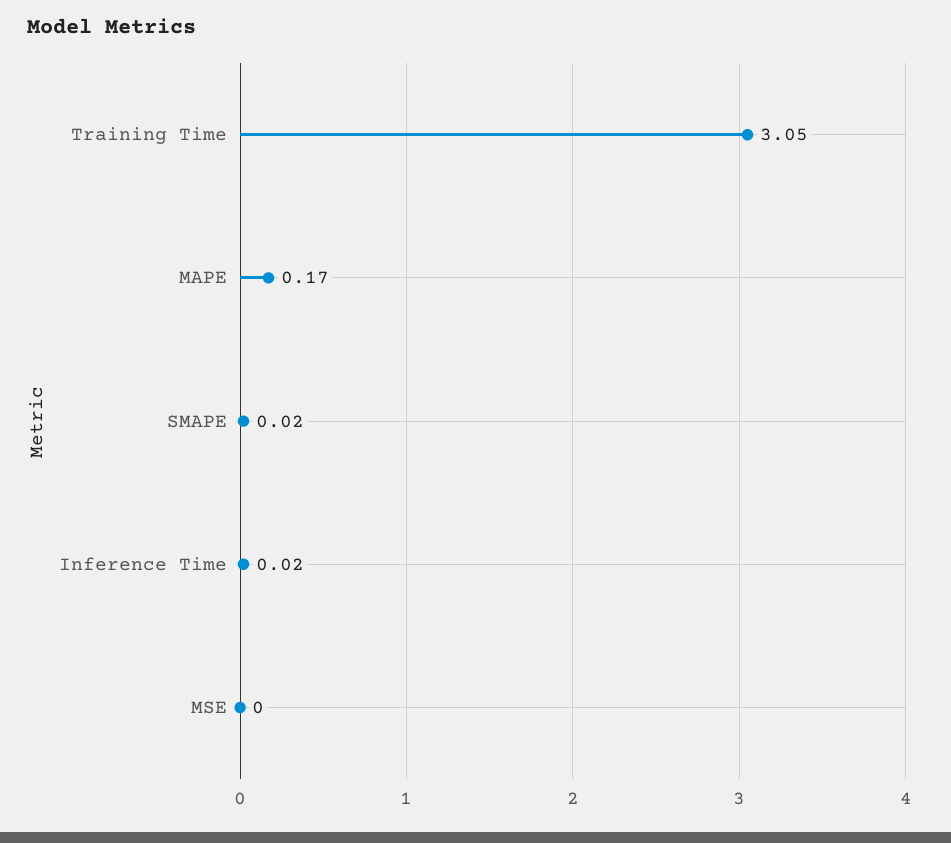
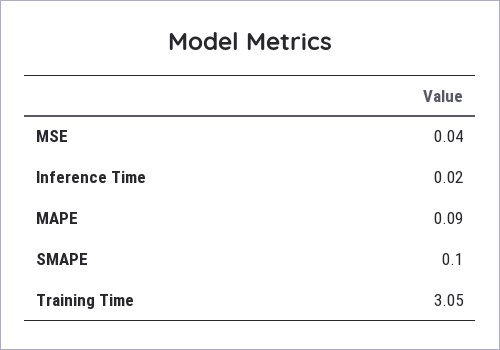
MAPE: 0.17 -> 0.09
SMAPE: 0.02 -> 0.1
MSE: 0 -> 0.04

